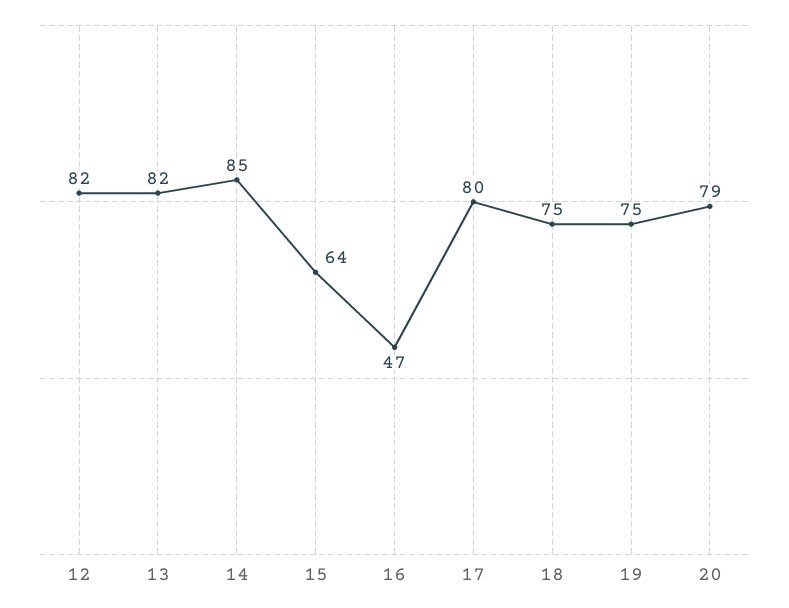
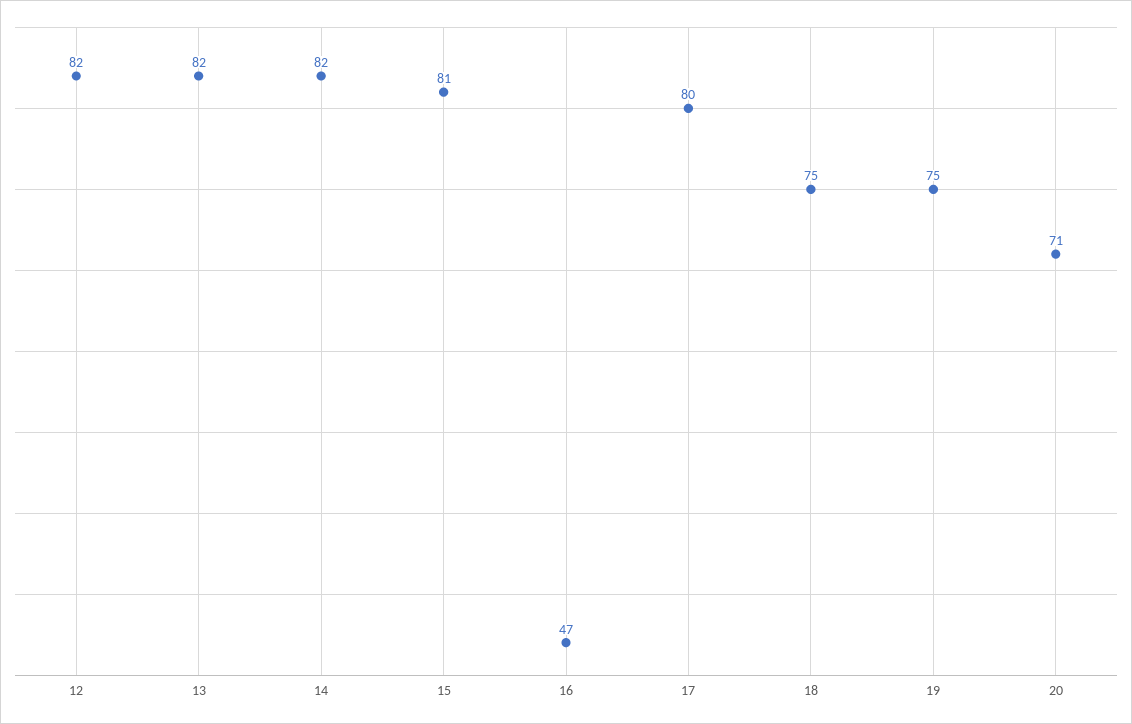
14: 85 -> 82
15: 64 -> 81
20: 79 -> 71

